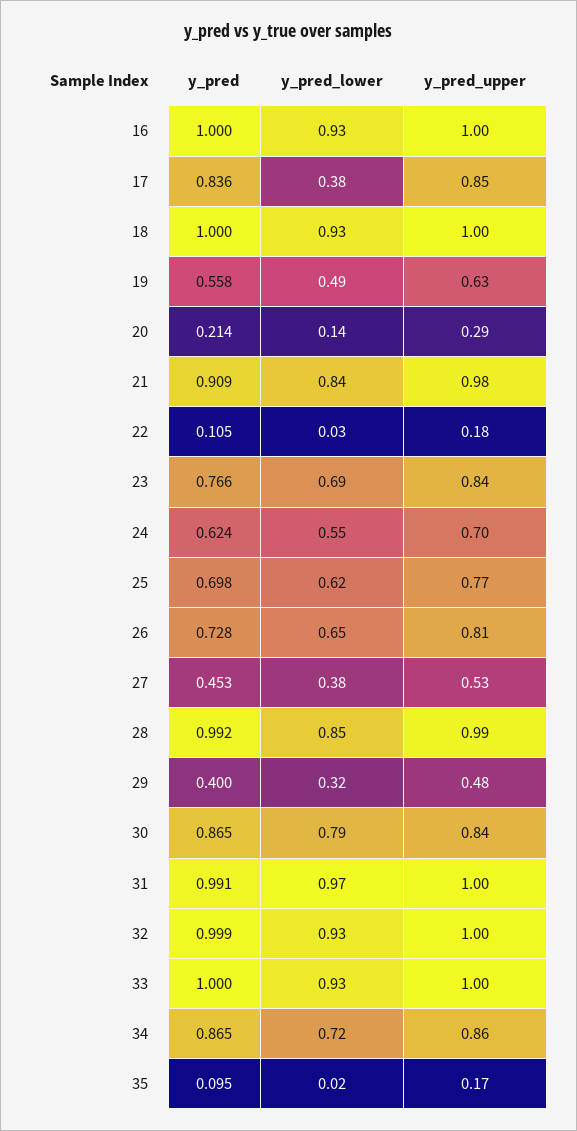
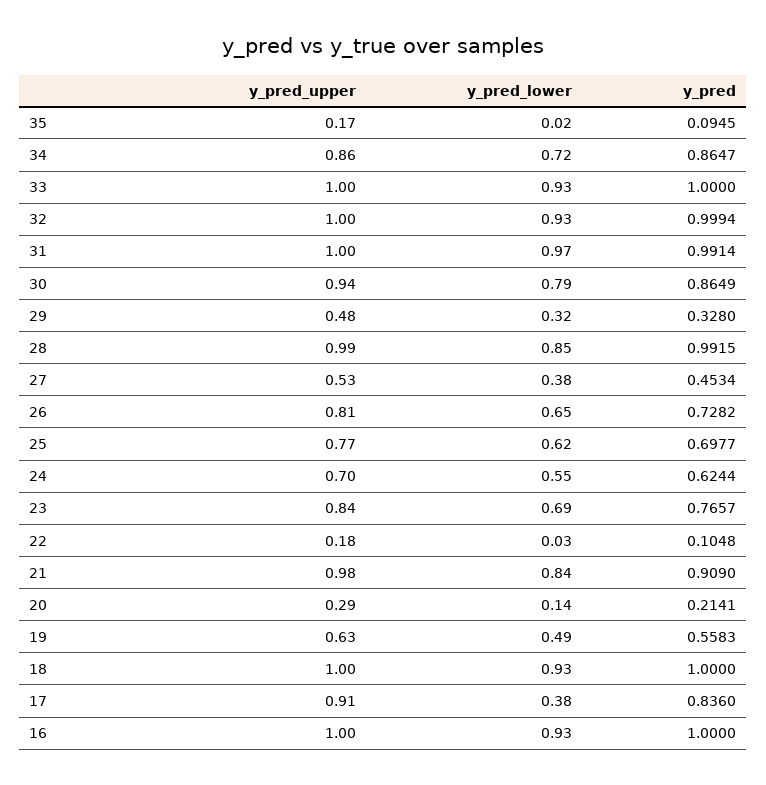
y_pred_upper, 17: 0.85 -> 0.91
y_pred, 29: 0.4 -> 0.328
y_pred_upper, 30: 0.84 -> 0.94

